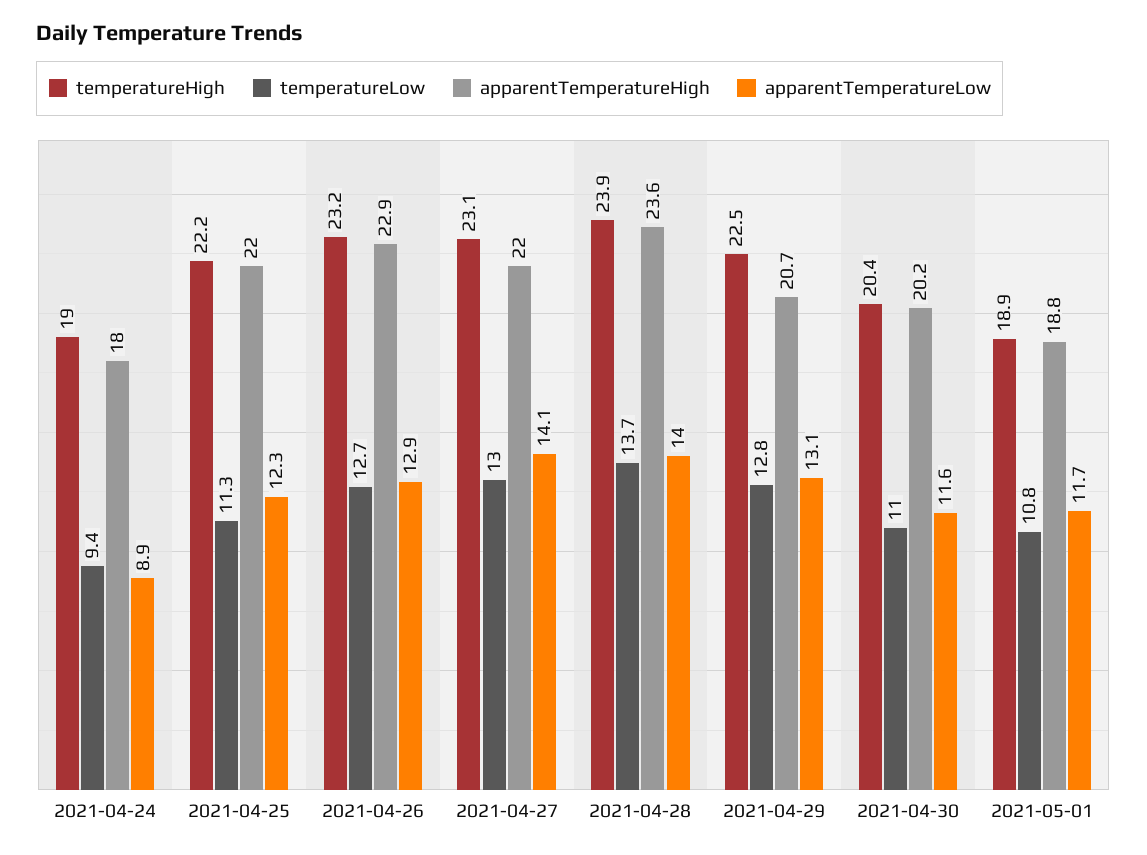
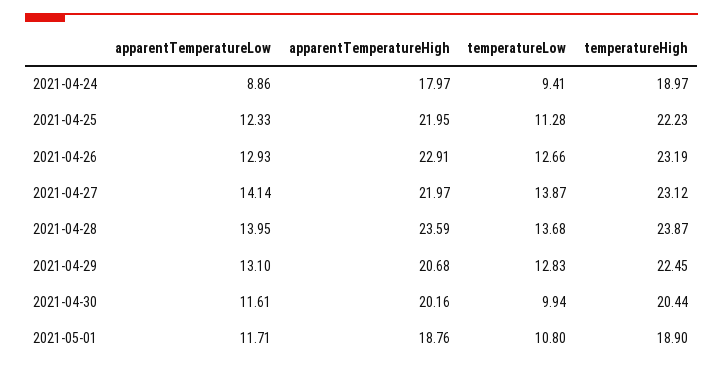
temperatureLow, 2021-04-27: 13 -> 13.87
temperatureLow, 2021-04-30: 11 -> 9.94

